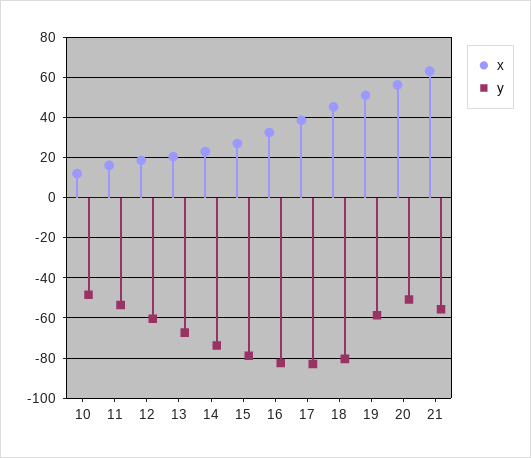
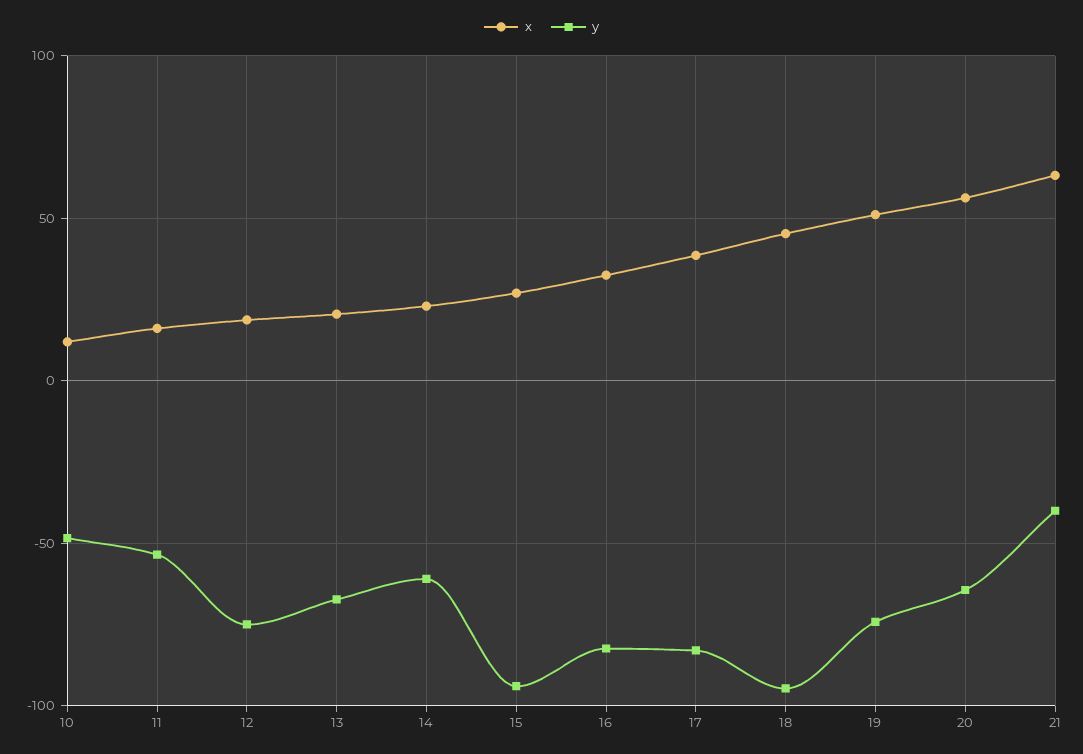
y, 12: -60 -> -75
y, 14: -75 -> -60
y, 15: -80 -> -95
y, 18: -80 -> -95
y, 19: -60 -> -75
y, 20: -50 -> -65
y, 21: -55 -> -40

